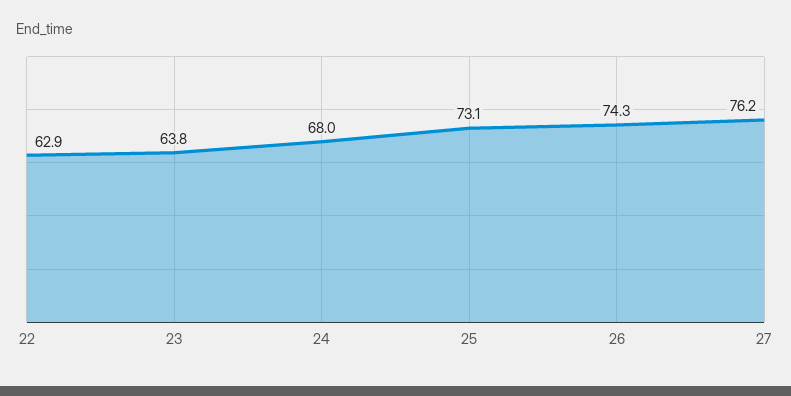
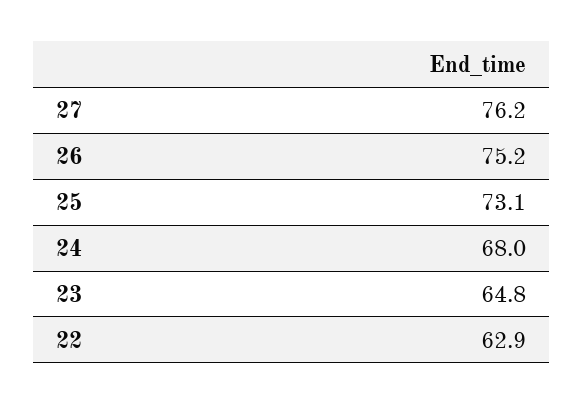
23: 63.8 -> 64.8
26: 74.3 -> 75.2

